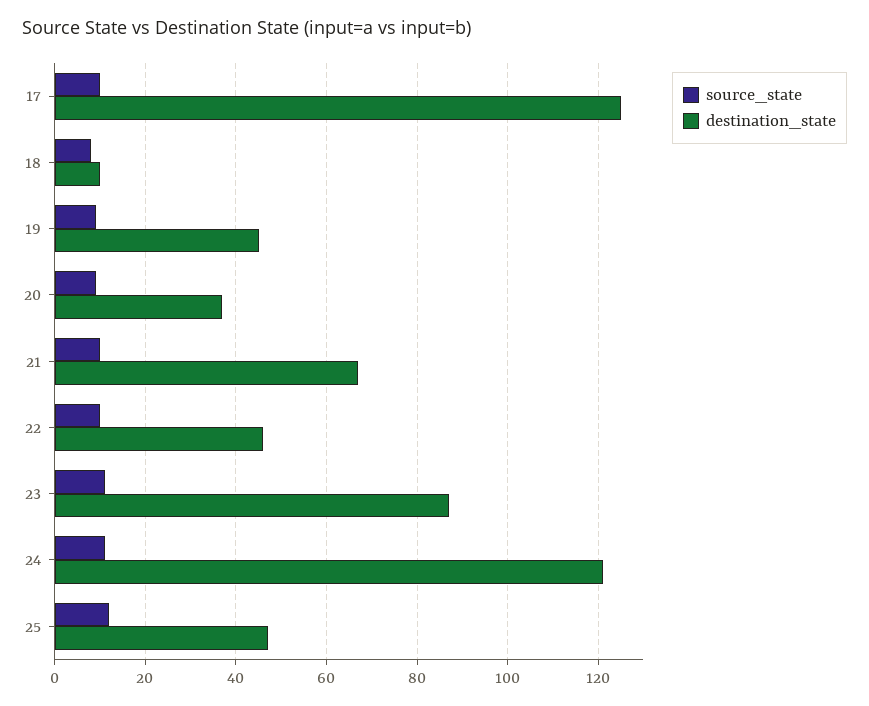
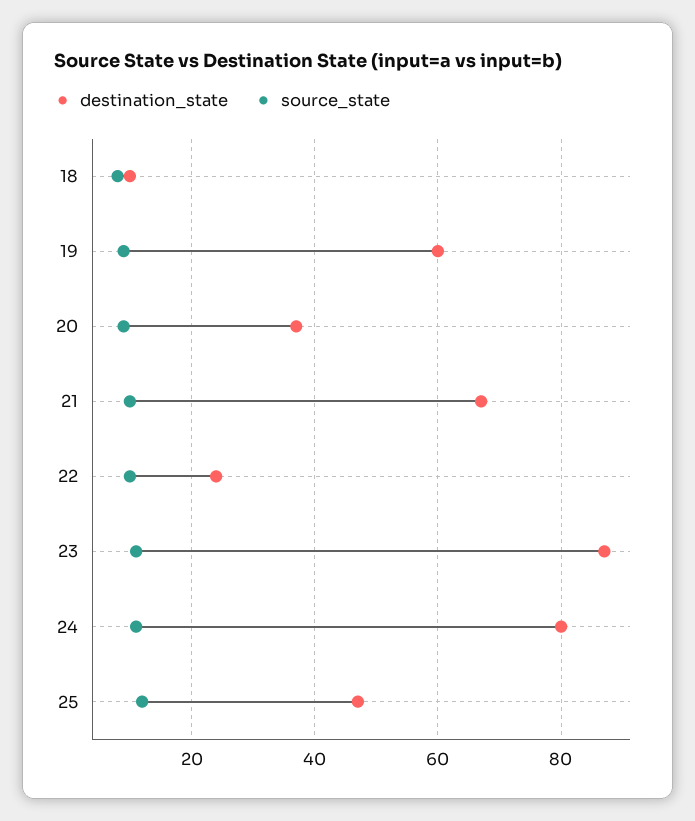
source_state, 17: 10 -> none
destination_state, 17: 125 -> none
destination_state, 19: 45 -> 60
destination_state, 22: 45 -> 25
destination_state, 24: 120 -> 80

